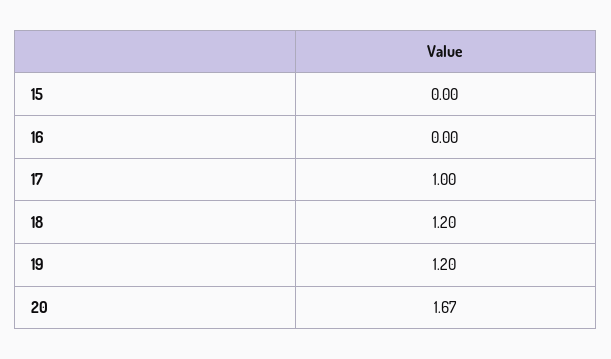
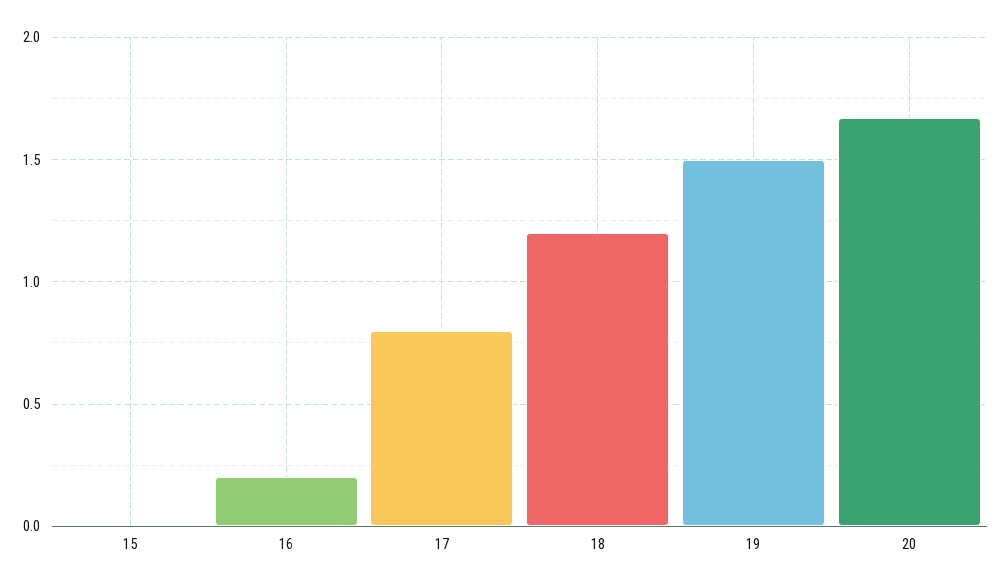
16: 0 -> 0.2
17: 1 -> 0.8
19: 1.2 -> 1.5

